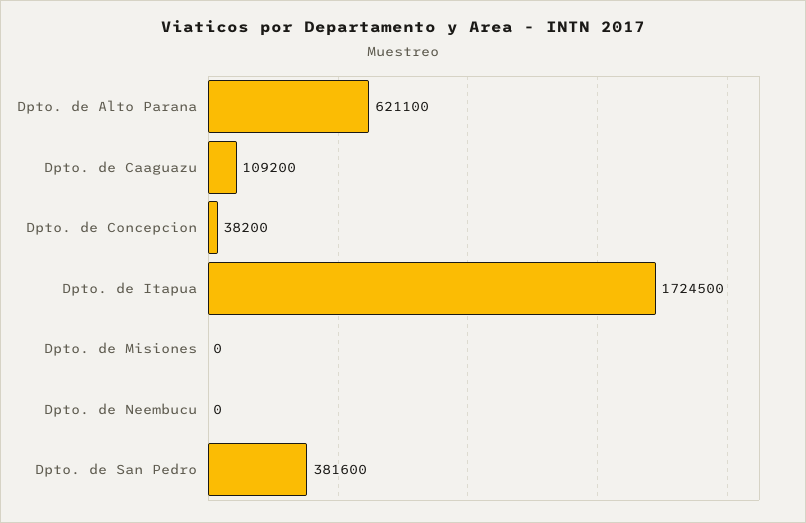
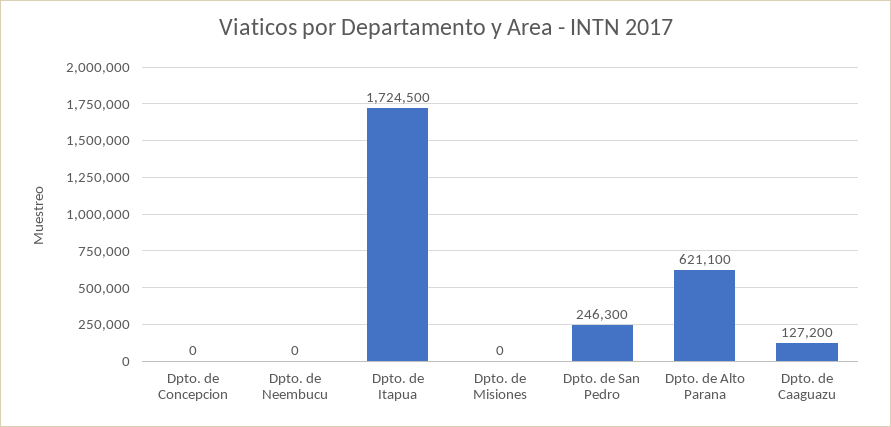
Dpto. de Caaguazu: 109200 -> 127200
Dpto. de Concepcion: 38200 -> 0
Dpto. de San Pedro: 381600 -> 246300

